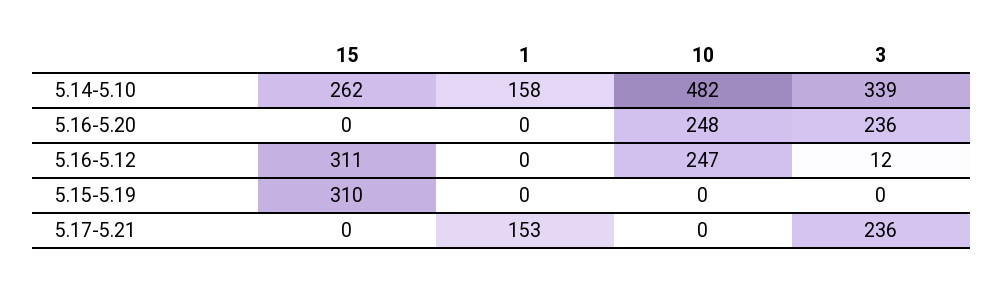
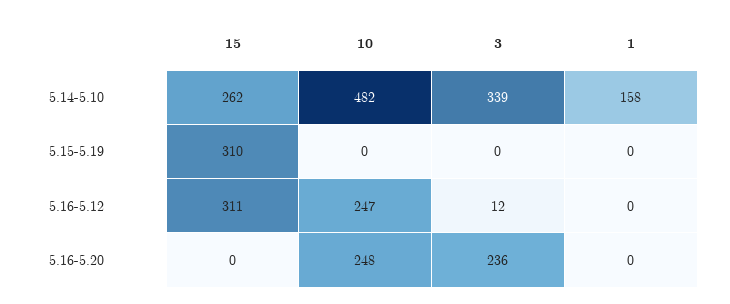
15, 5.17-5.21: 0 -> none
1, 5.17-5.21: 153 -> none
10, 5.17-5.21: 0 -> none
3, 5.17-5.21: 236 -> none

